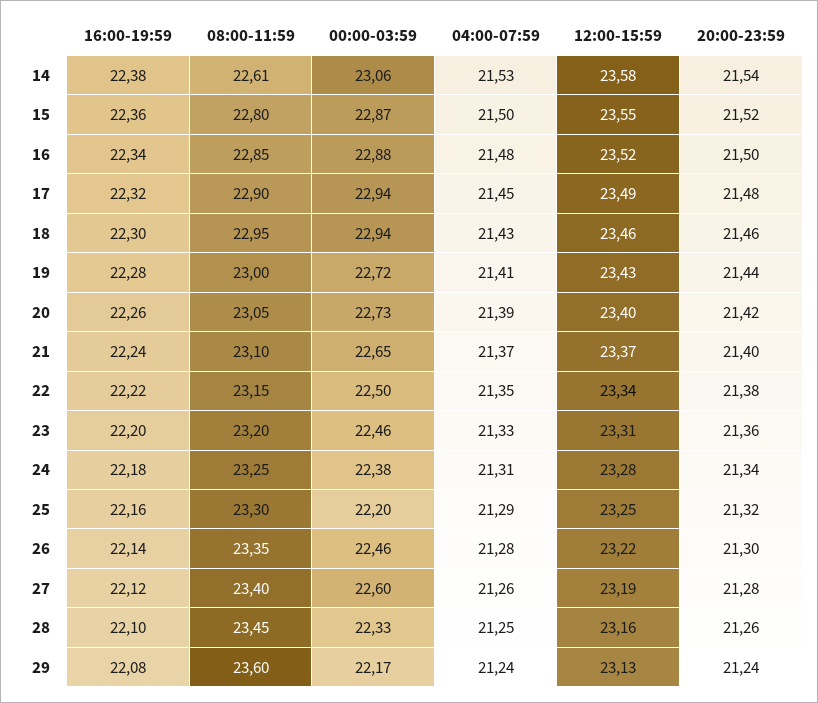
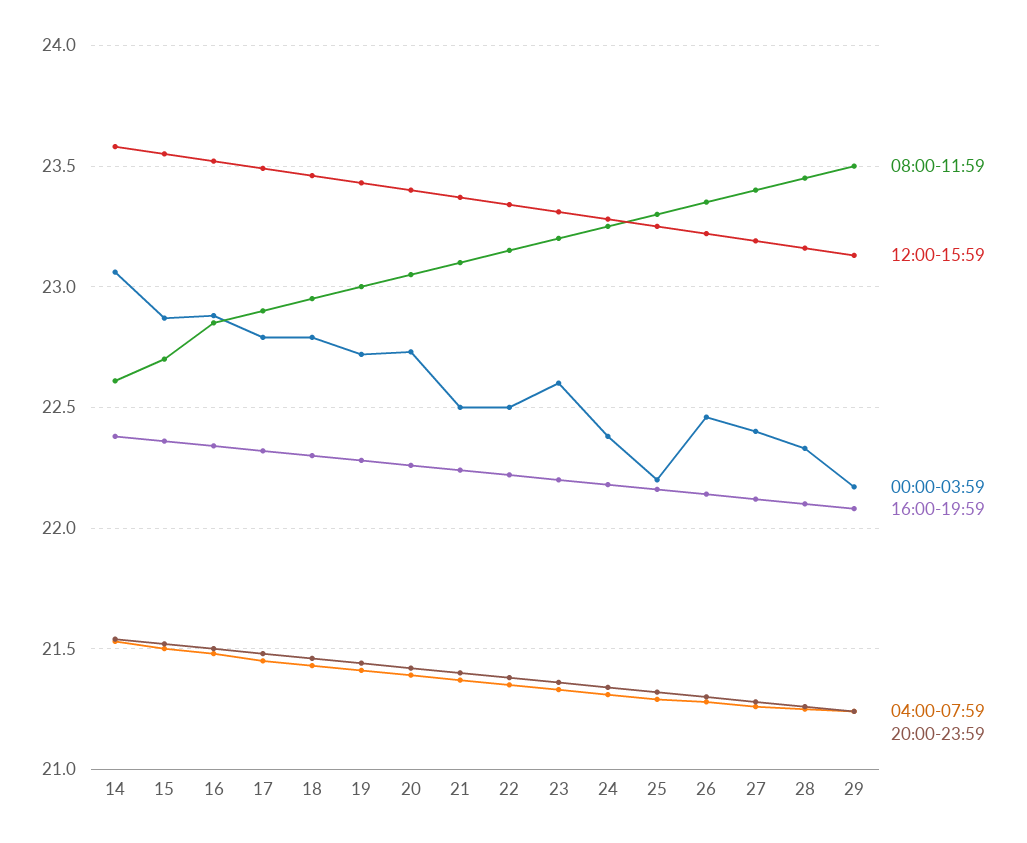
08:00-11:59, 15: 22.8 -> 22.7
00:00-03:59, 17: 22.94 -> 22.8
00:00-03:59, 18: 22.94 -> 22.8
00:00-03:59, 21: 22.65 -> 22.5
00:00-03:59, 23: 22.46 -> 22.6
00:00-03:59, 27: 22.6 -> 22.4
08:00-11:59, 29: 23.6 -> 23.5

